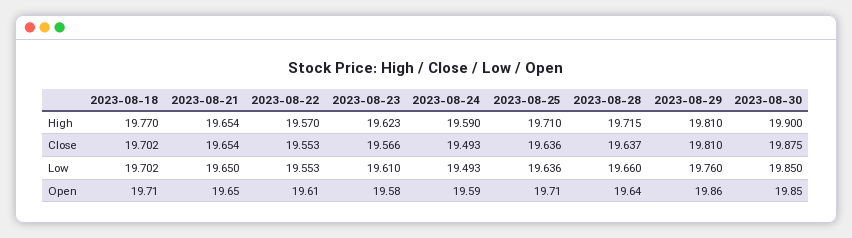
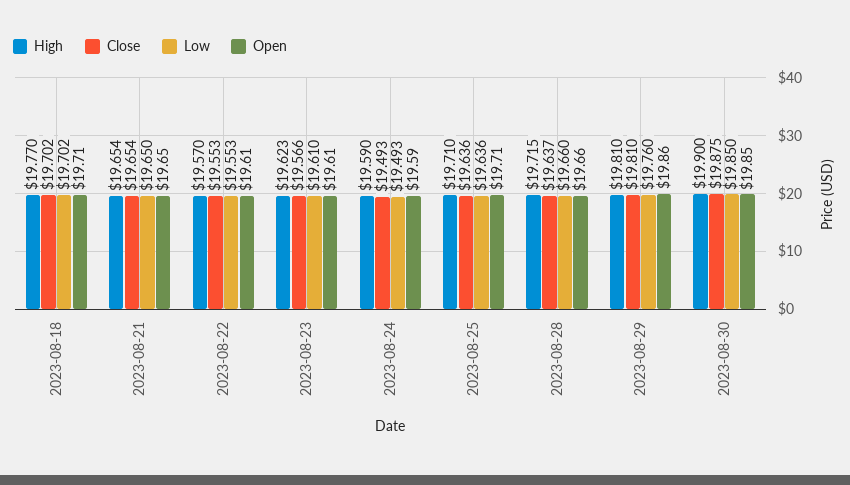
Open, 2023-08-23: 19.58 -> 19.61
Open, 2023-08-28: 19.64 -> 19.66

